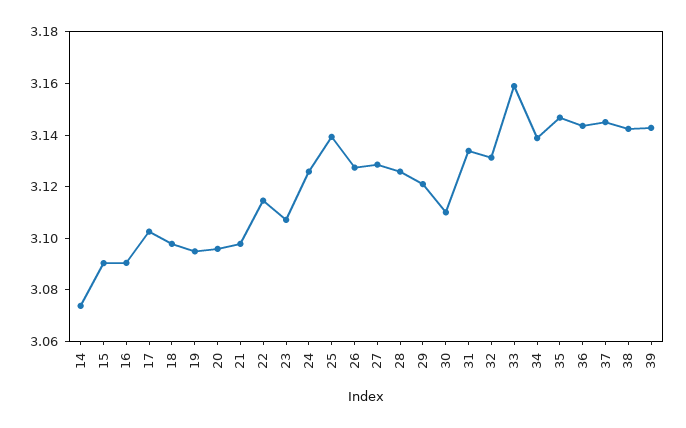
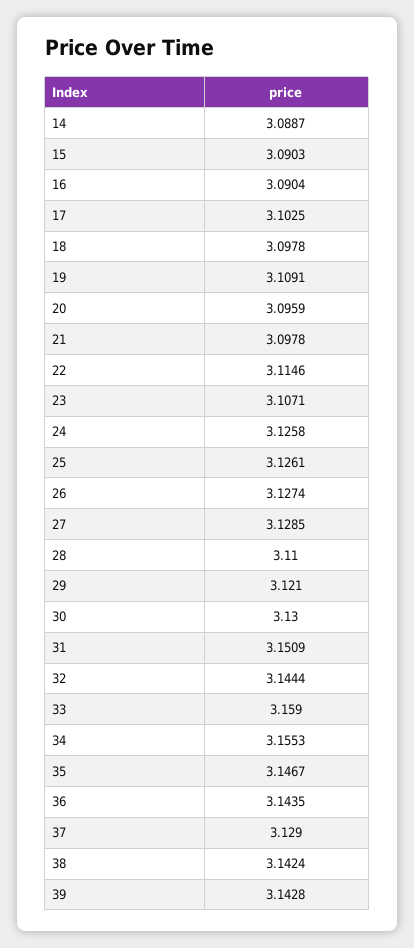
14: 3.075 -> 3.0887
19: 3.095 -> 3.1091
25: 3.14 -> 3.1261
28: 3.125 -> 3.11
30: 3.11 -> 3.13
31: 3.135 -> 3.1509
32: 3.13 -> 3.1444
34: 3.14 -> 3.1553
37: 3.145 -> 3.129

